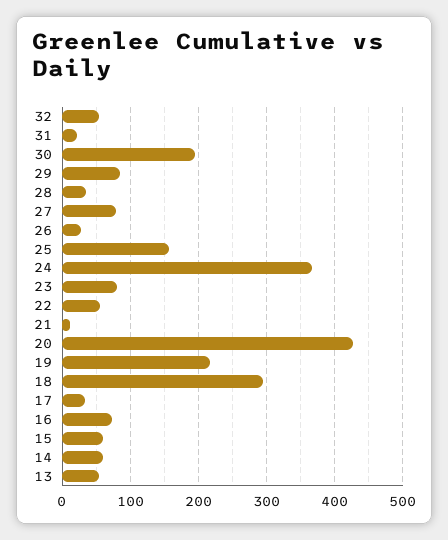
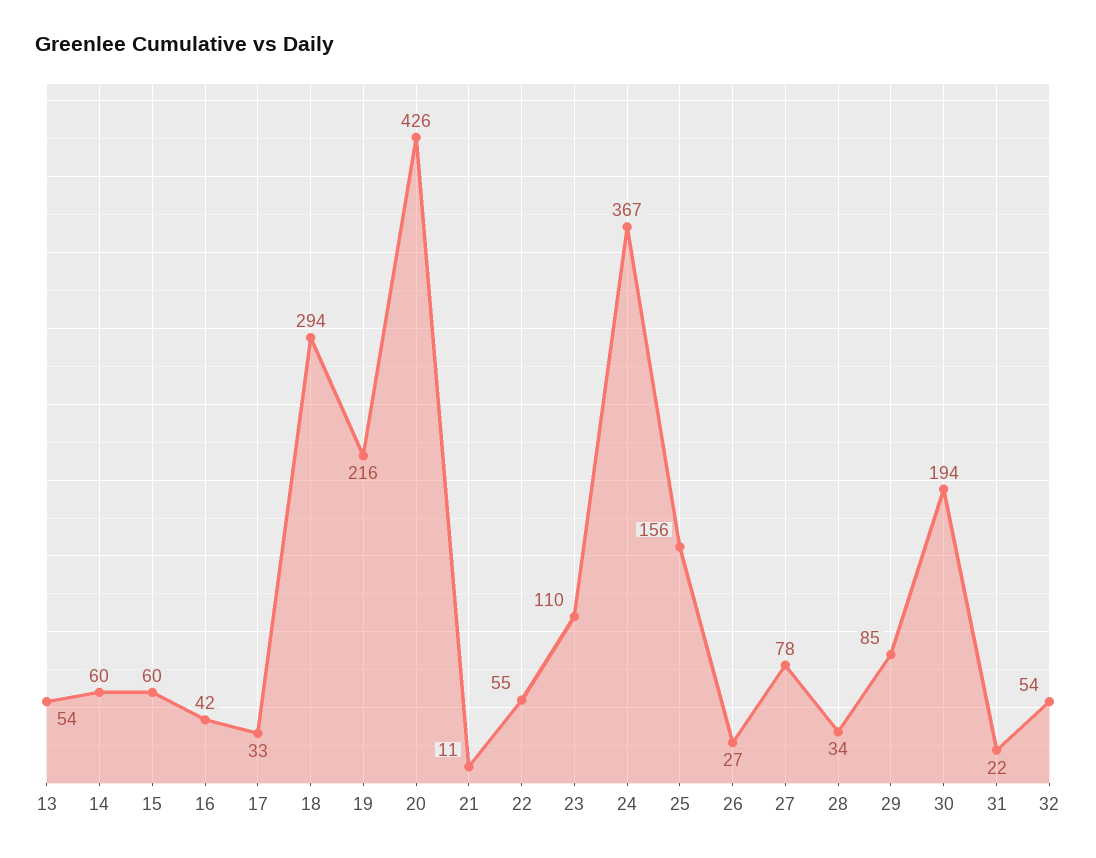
23: 80 -> 110
16: 70 -> 42

